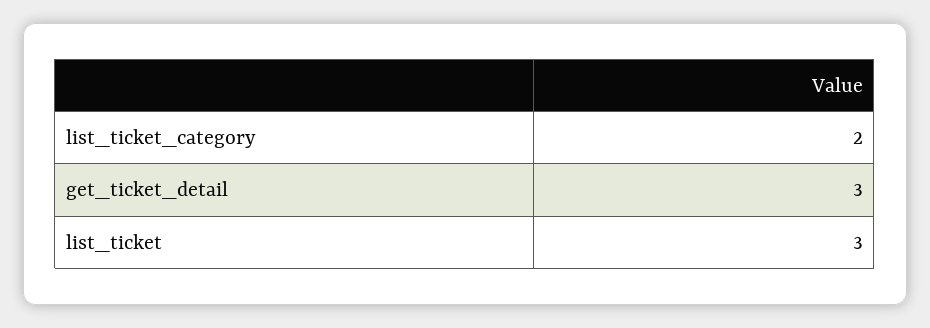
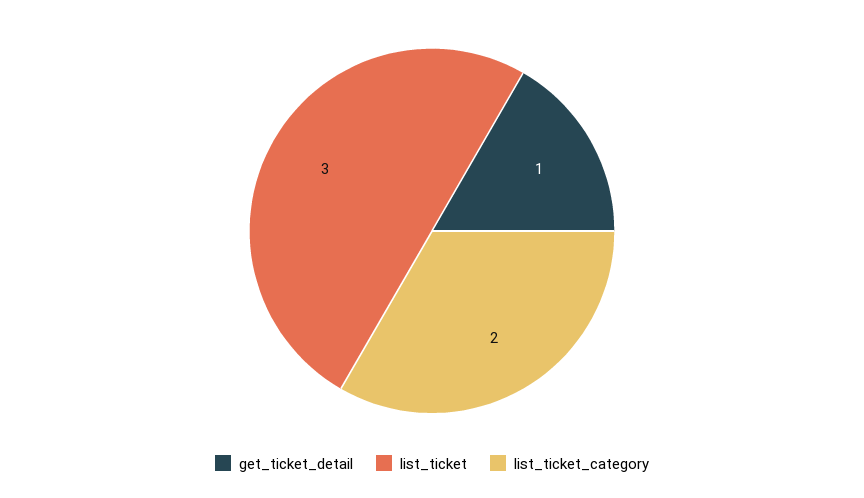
get_ticket_detail: 3 -> 1

